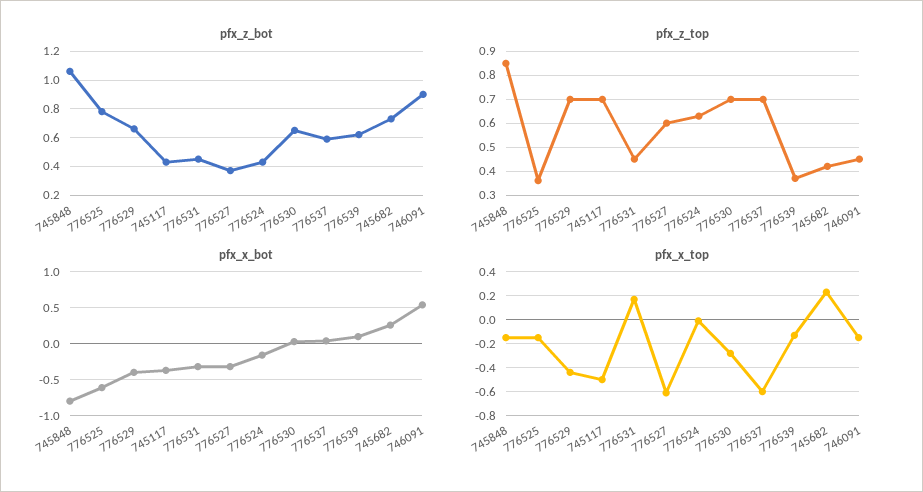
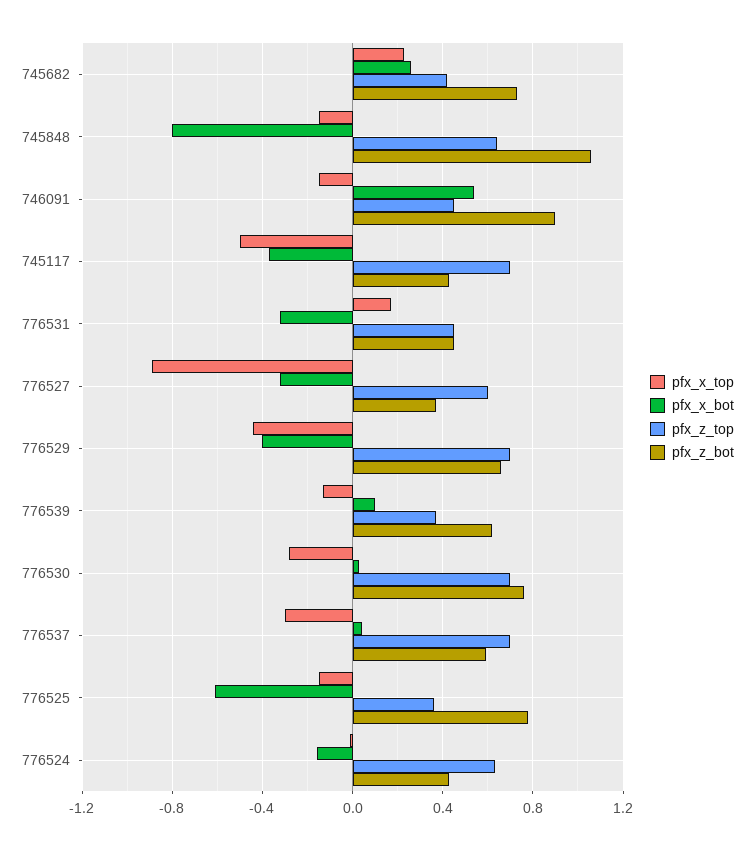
pfx_z_bot, 776530: 0.65 -> 0.75
pfx_z_top, 745848: 0.85 -> 0.65
pfx_x_top, 776527: -0.6 -> -0.9
pfx_x_top, 776537: -0.6 -> -0.3

